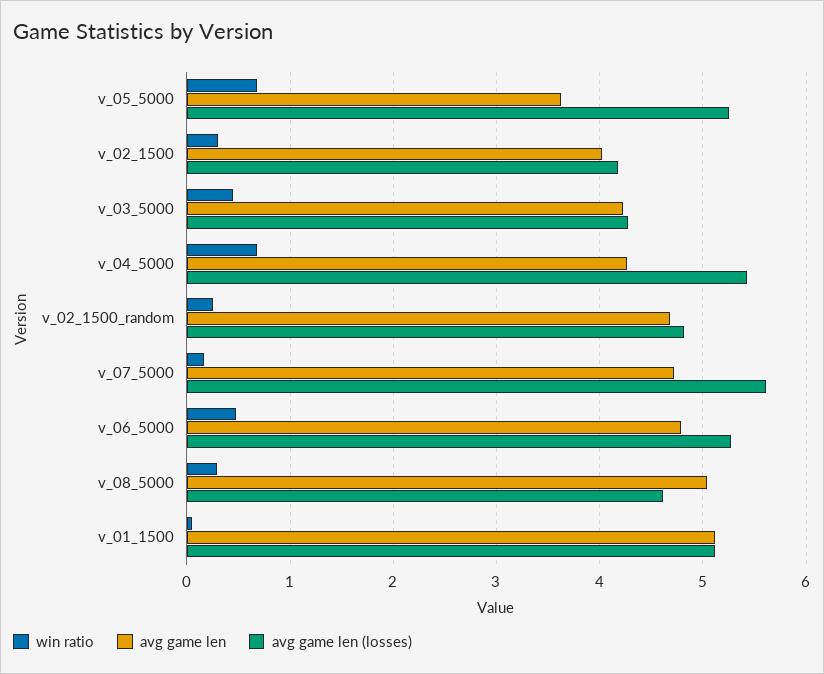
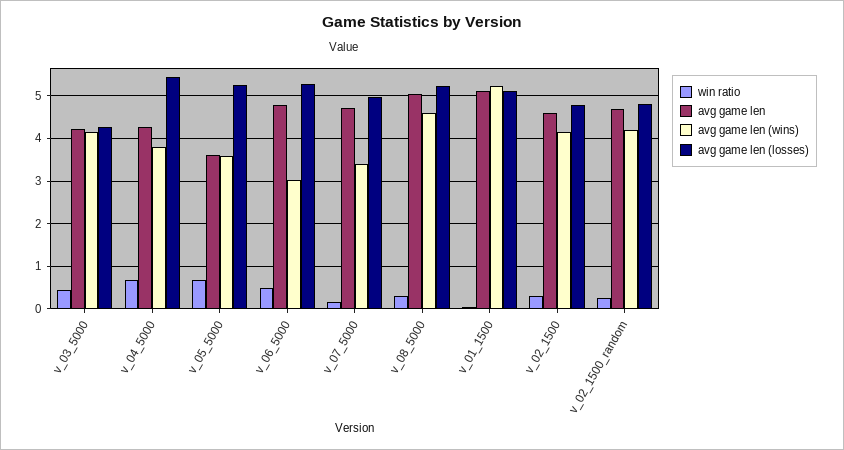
avg game len, v_02_1500: 4 -> 4.6
avg game len (losses), v_02_1500: 4.2 -> 4.8
avg game len (losses), v_07_5000: 5.6 -> 5
avg game len (losses), v_08_5000: 4.6 -> 5.2
avg game len (wins), v_03_5000: none -> 4.2
avg game len (wins), v_04_5000: none -> 3.8
avg game len (wins), v_05_5000: none -> 3.6
avg game len (wins), v_06_5000: none -> 3
avg game len (wins), v_07_5000: none -> 3.4
avg game len (wins), v_08_5000: none -> 4.6
avg game len (wins), v_01_1500: none -> 5.2
avg game len (wins), v_02_1500: none -> 4.2
avg game len (wins), v_02_1500_random: none -> 4.2

